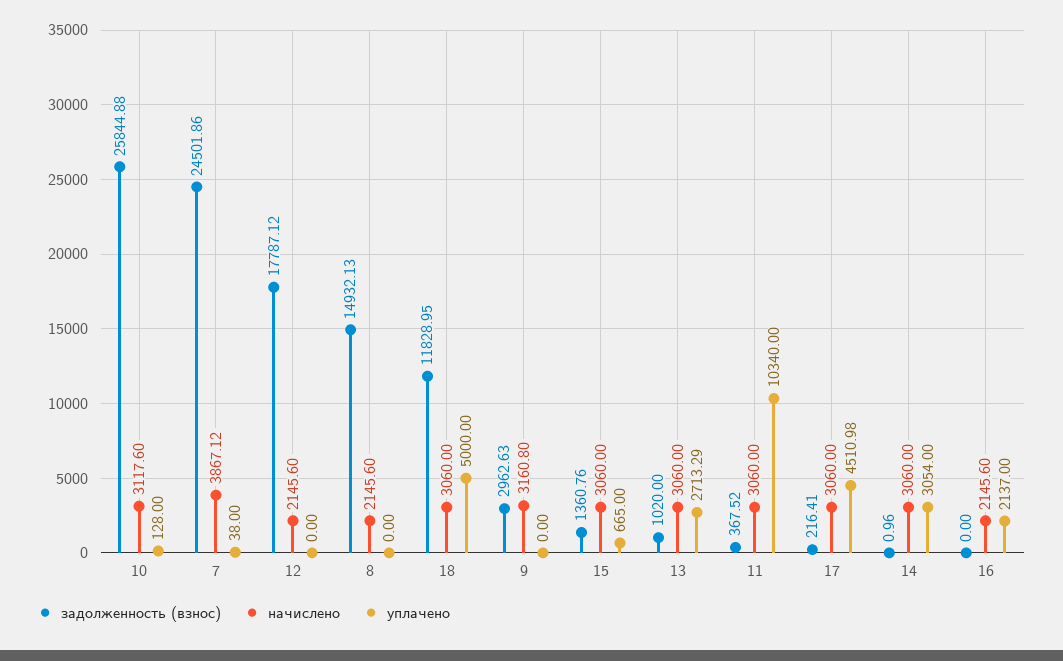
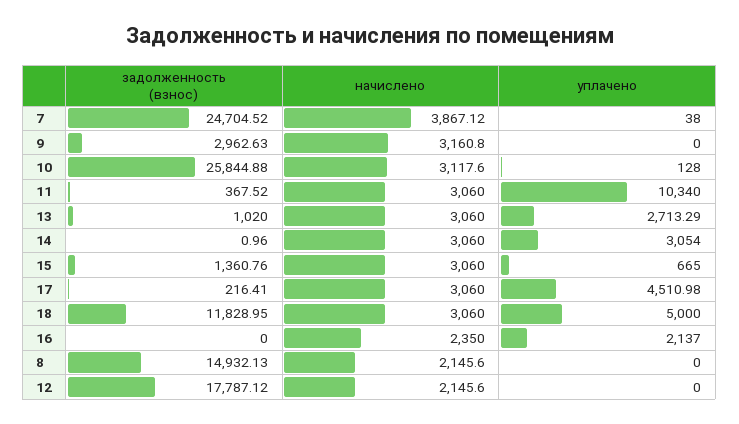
задолженность (взнос), 7: 24501.86 -> 24704.52
начислено, 16: 2145.6 -> 2350

